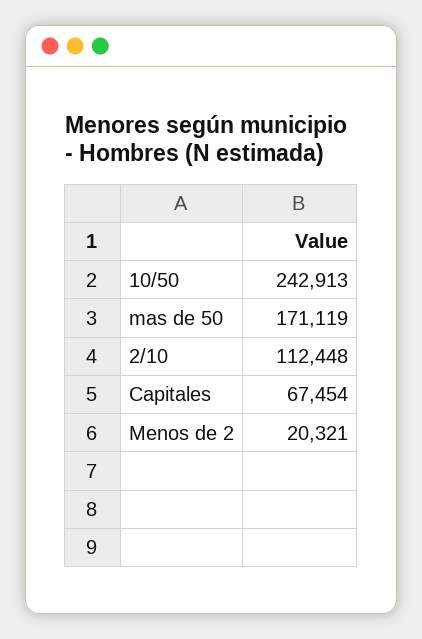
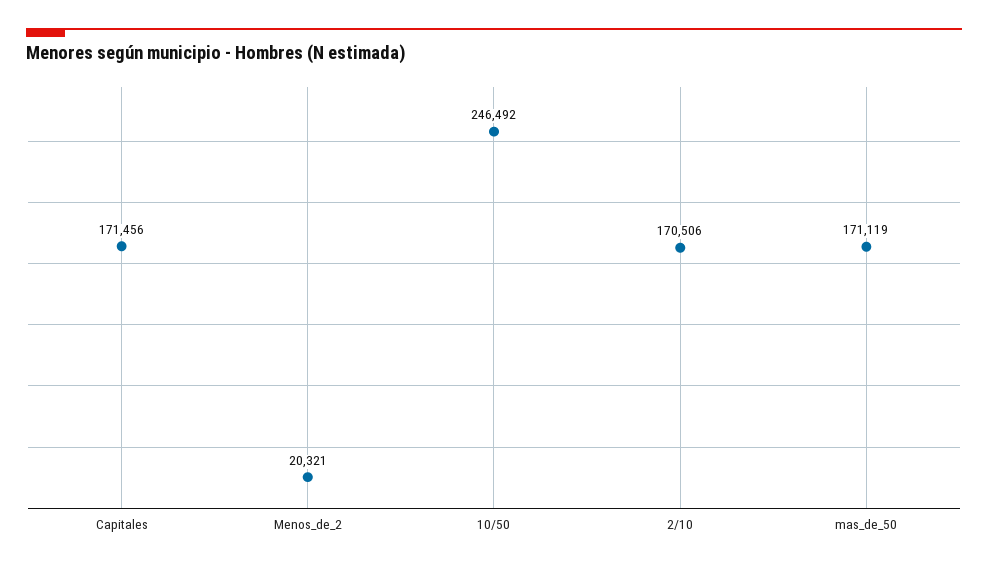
10/50: 242913 -> 246492
2/10: 112448 -> 170506
Capitales: 67454 -> 171456

